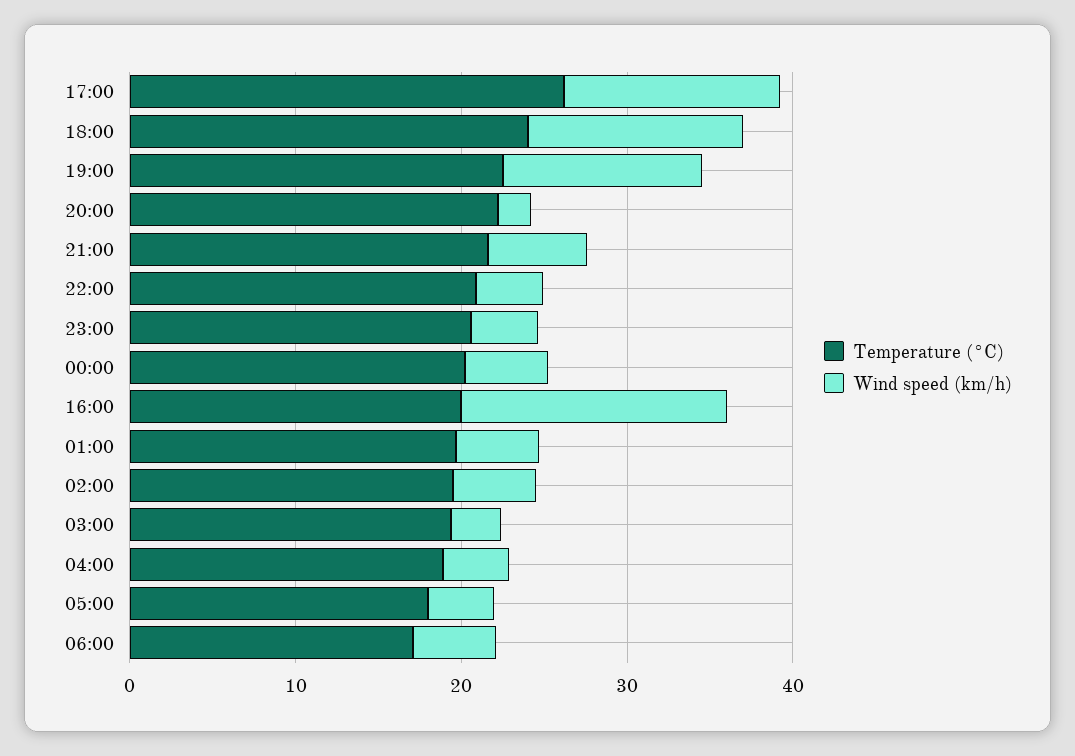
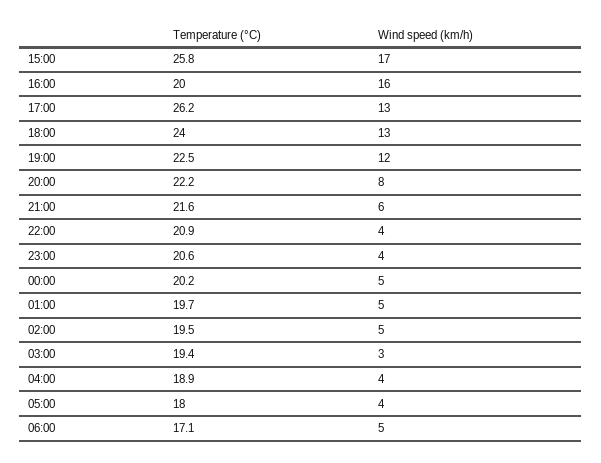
Wind speed (km/h), 20:00: 2 -> 8
Temperature (°C), 15:00: none -> 25.8
Wind speed (km/h), 15:00: none -> 17

